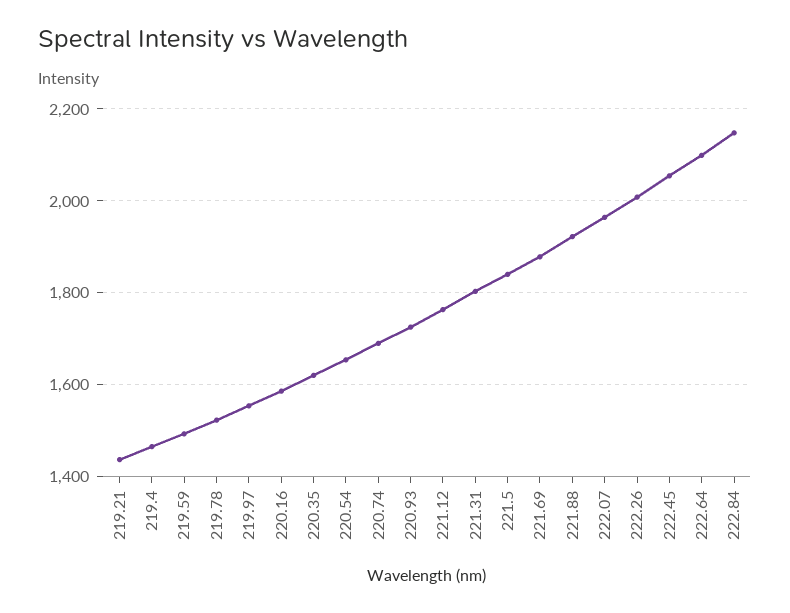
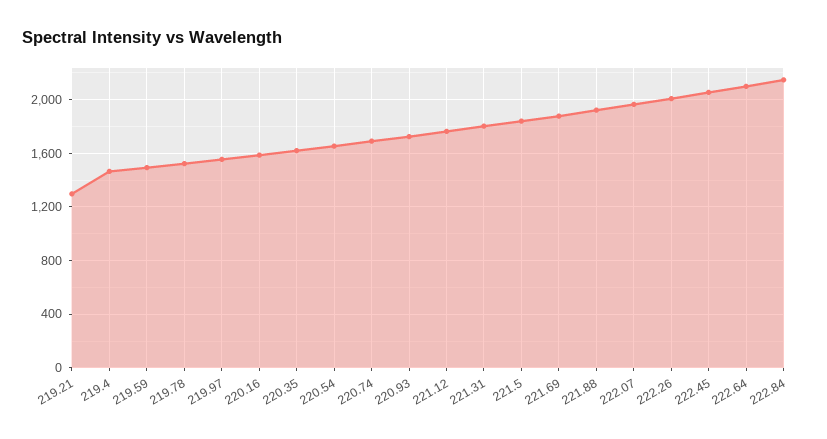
219.21: 1440 -> 1300

